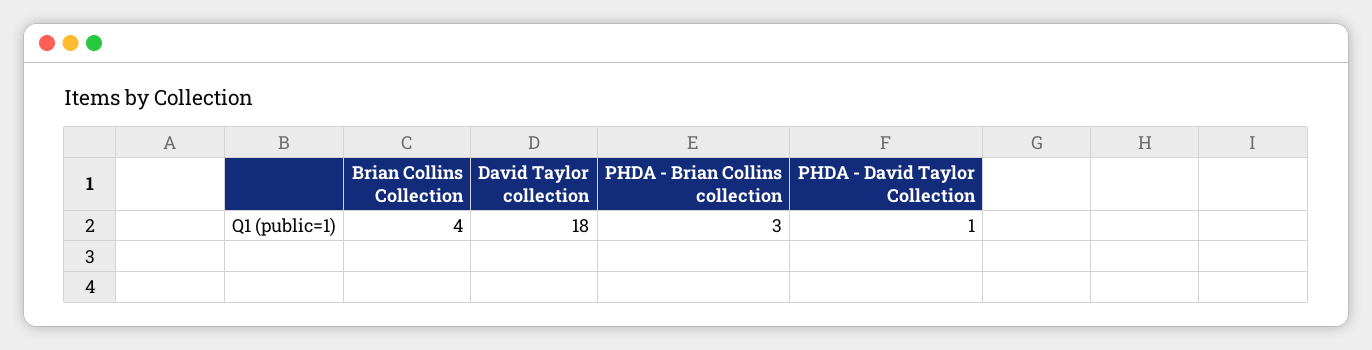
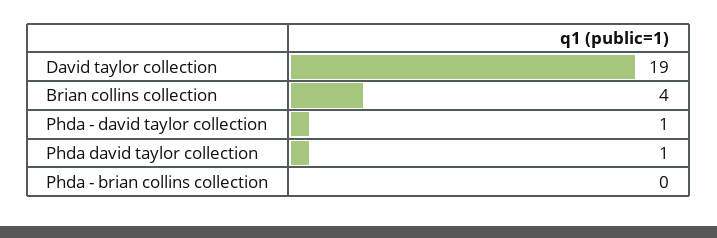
David Taylor collection: 18 -> 19
PHDA - Brian Collins collection: 3 -> 0
Phda   david taylor collection: none -> 1

